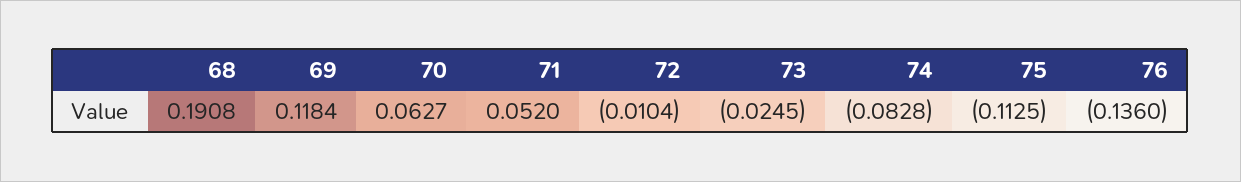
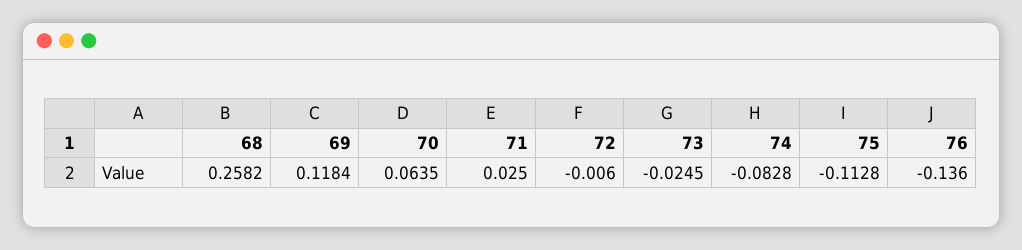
68: 0.1908 -> 0.2582
70: 0.0627 -> 0.0635
71: 0.052 -> 0.025
72: -0.0104 -> -0.006
75: -0.1125 -> -0.1128

